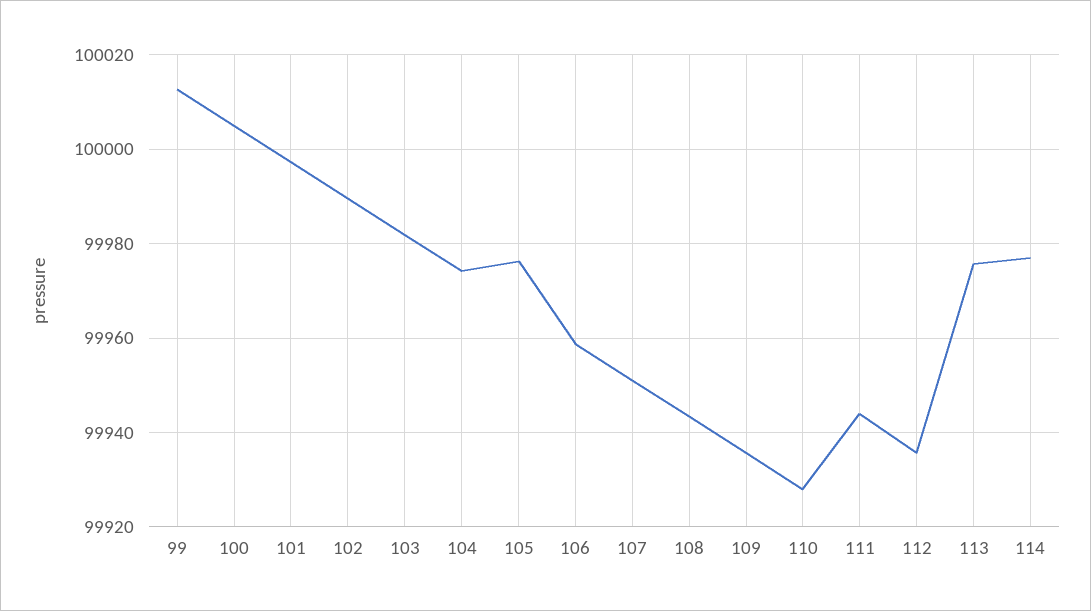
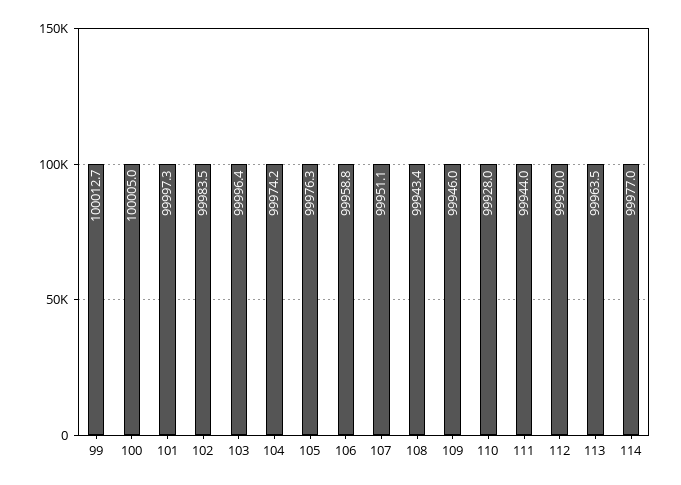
102: 99990 -> 99983.5
103: 99982 -> 99996.4
109: 99936 -> 99946
112: 99936 -> 99950
113: 99976 -> 99963.5

